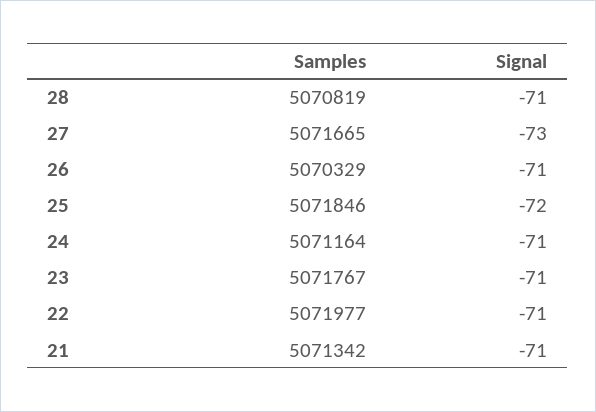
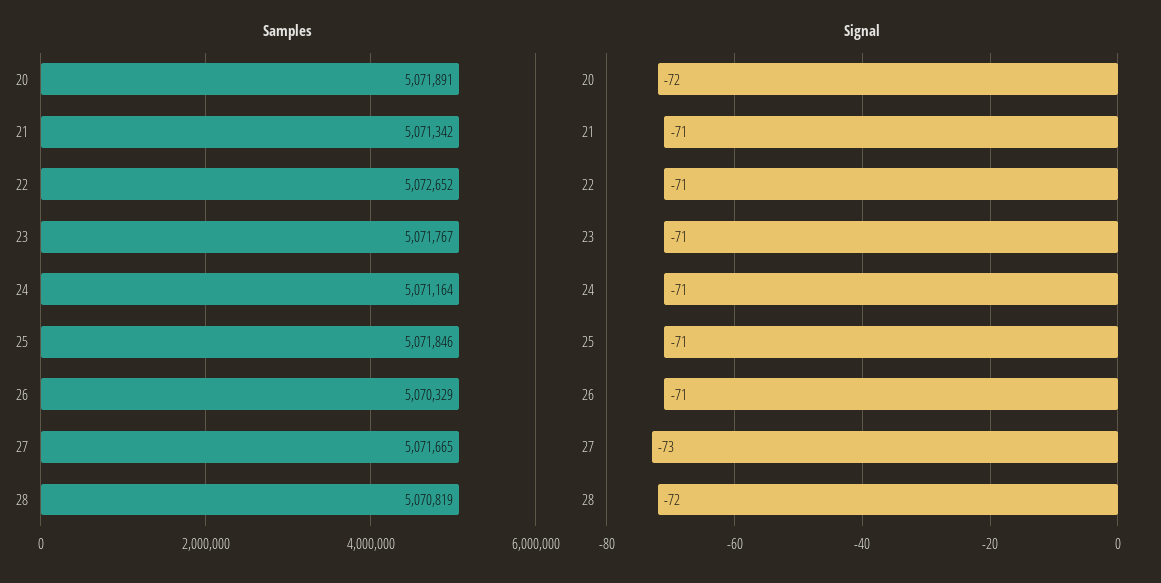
Signal, 28: -71 -> -72
Signal, 25: -72 -> -71
Samples, 22: 5071977 -> 5072652
Samples, 20: none -> 5071891
Signal, 20: none -> -72

